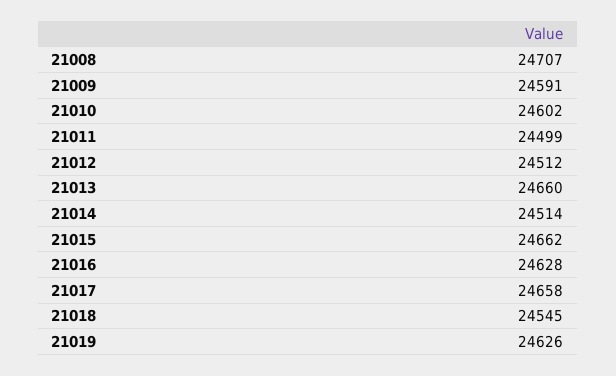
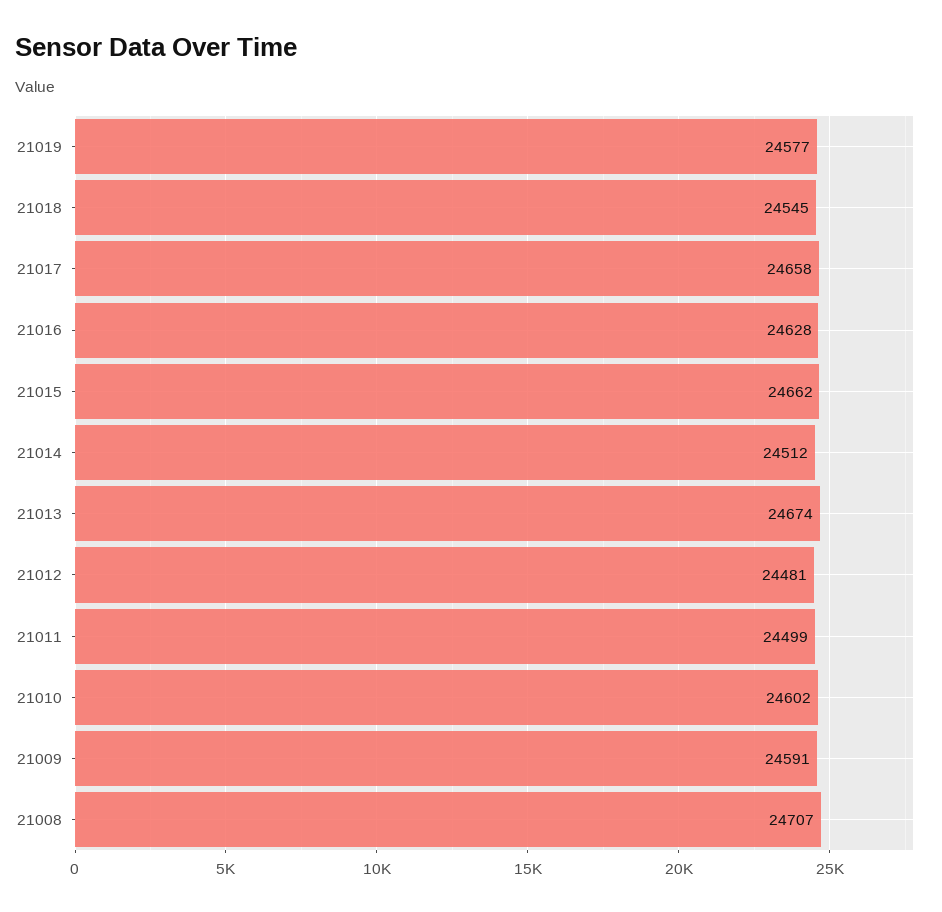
21012: 24512 -> 24481
21013: 24660 -> 24674
21014: 24514 -> 24512
21019: 24626 -> 24577

